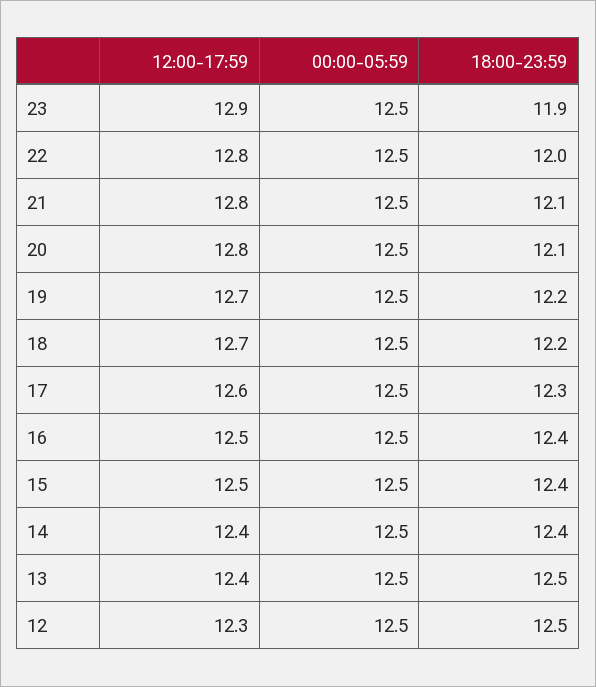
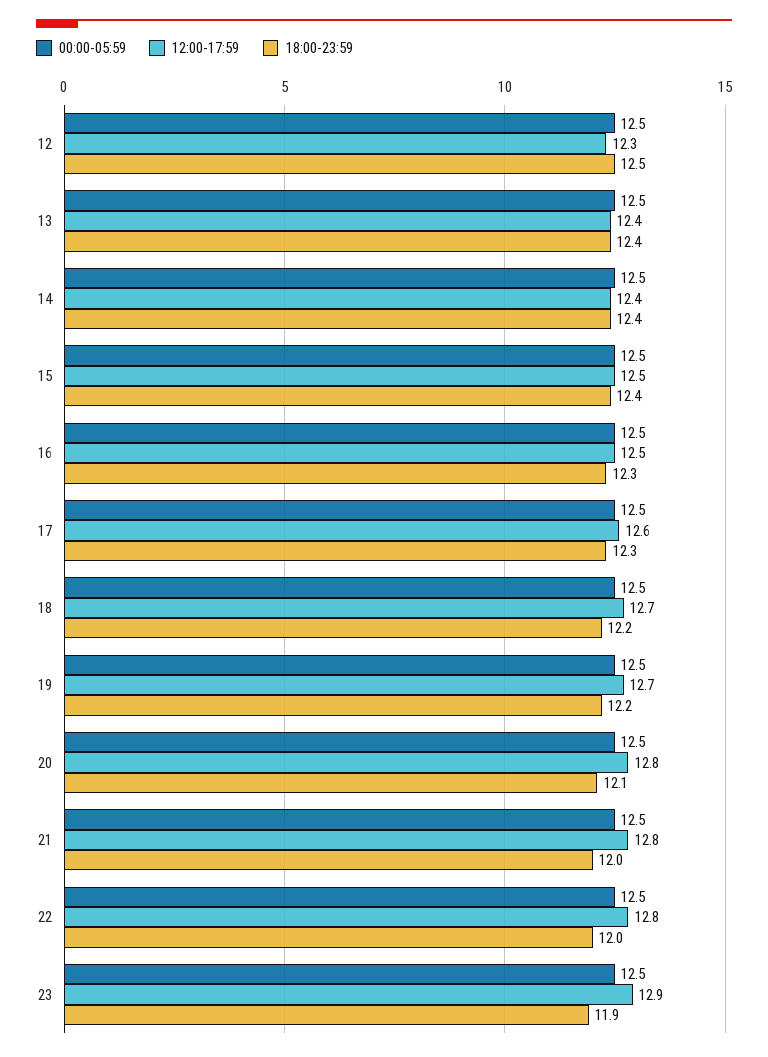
18:00-23:59, 21: 12.1 -> 12
18:00-23:59, 16: 12.4 -> 12.3
18:00-23:59, 13: 12.5 -> 12.4

